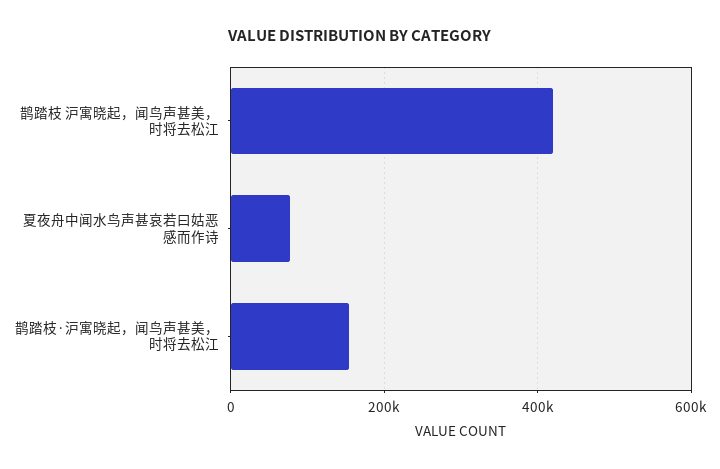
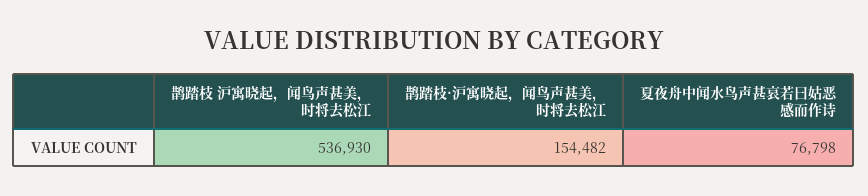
鹊踏枝 沪寓晓起，闻鸟声甚美，时将去松江: 420000 -> 536930

